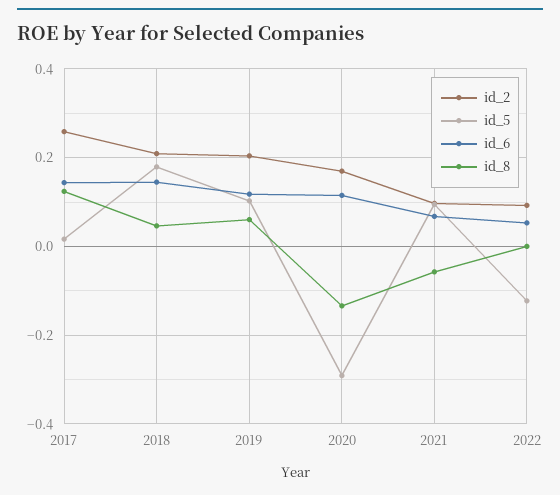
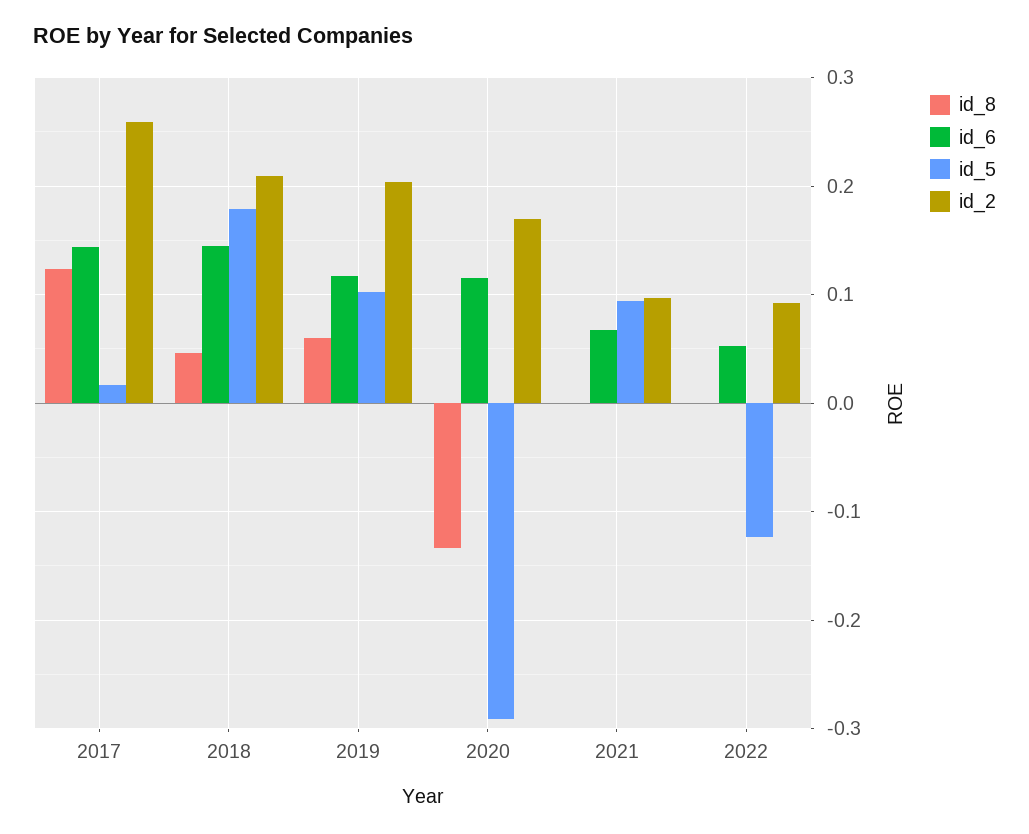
id_8, 2021: -0.06 -> 0

